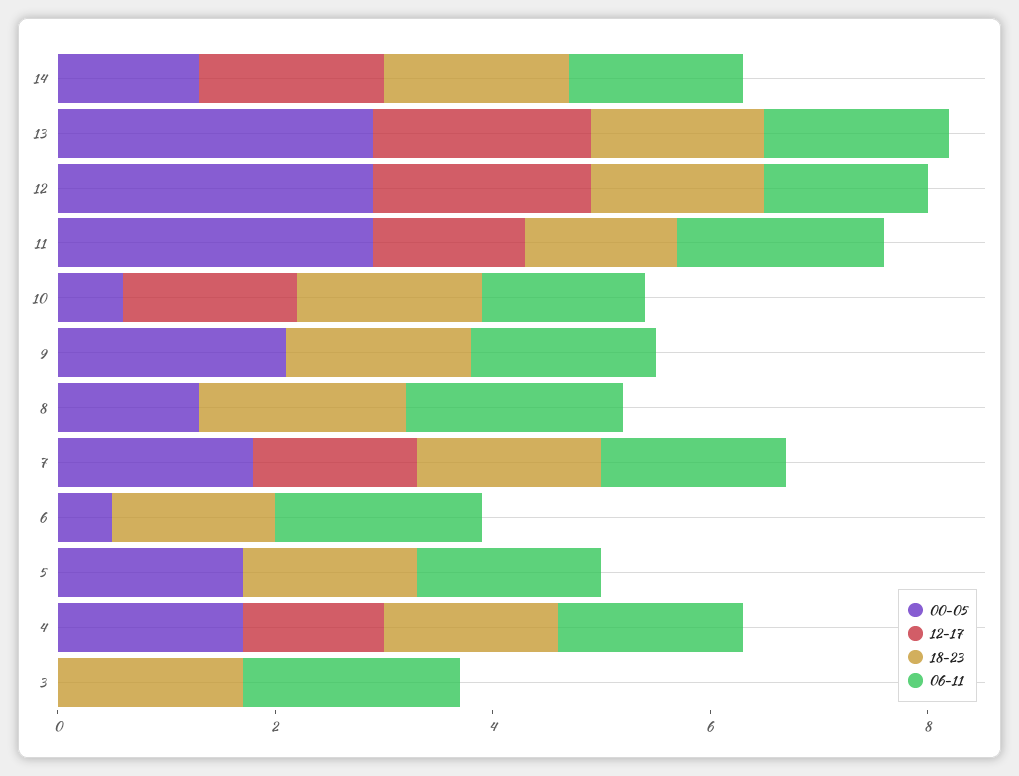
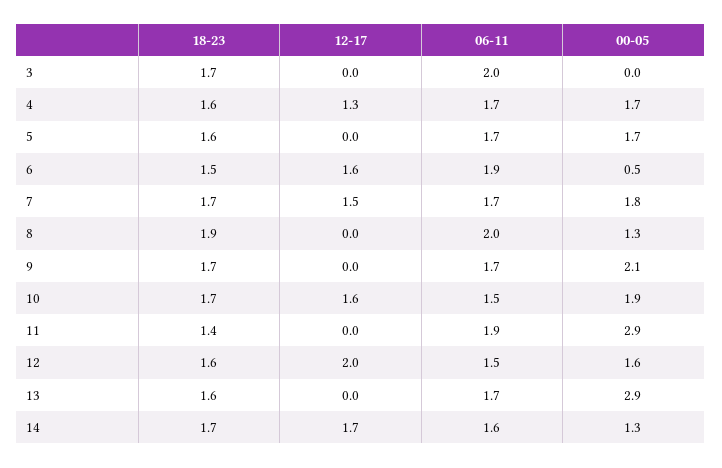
12-17, 13: 2 -> 0
00-05, 12: 3 -> 1.6
12-17, 11: 1.5 -> 0
00-05, 10: 0.5 -> 1.9
12-17, 6: 0 -> 1.6

